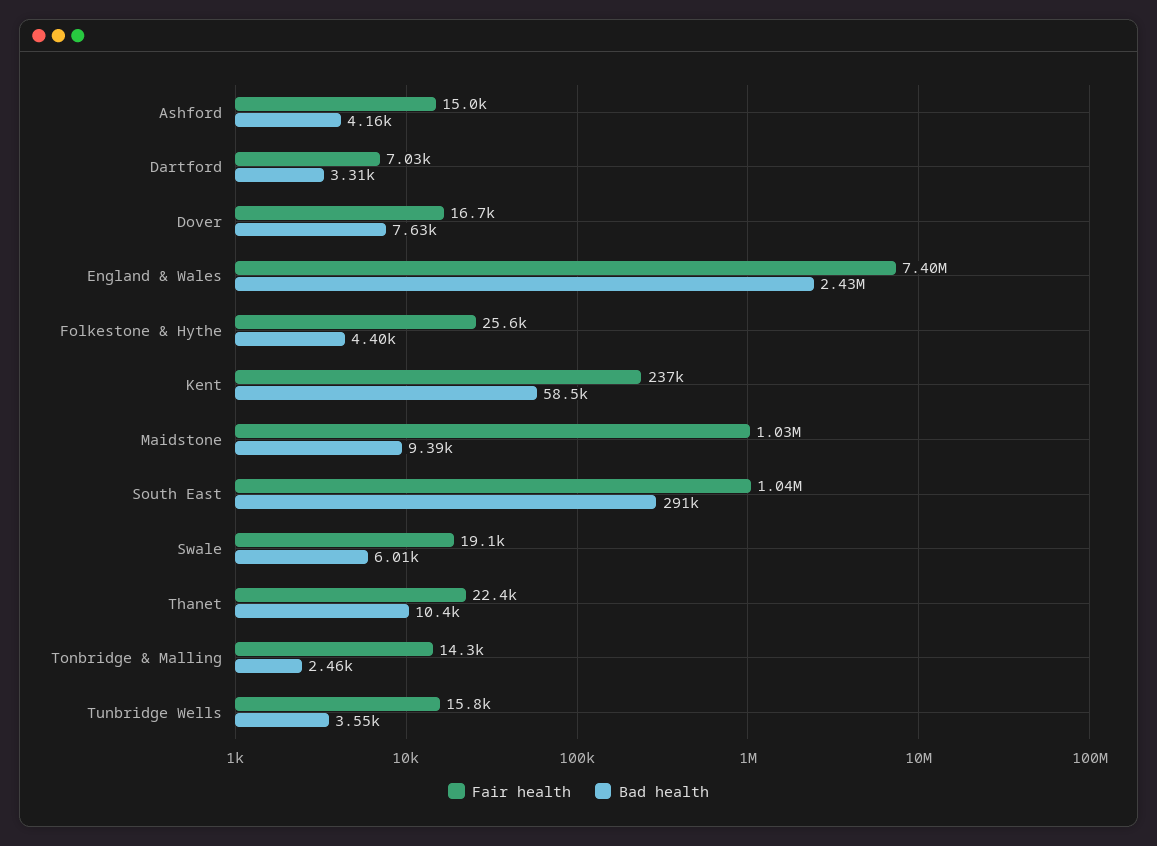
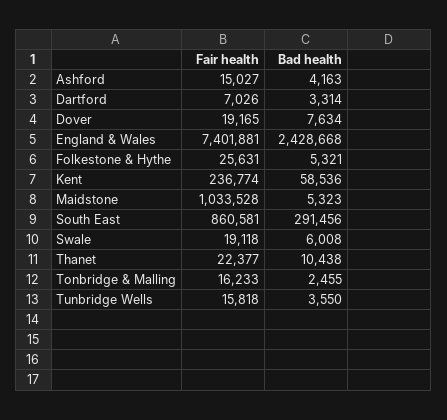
Fair health, Dover: 16700 -> 19165
Bad health, Folkestone & Hythe: 4400 -> 5321
Bad health, Maidstone: 9390 -> 5323
Fair health, South East: 1040000 -> 860581
Fair health, Tonbridge & Malling: 14300 -> 16233

